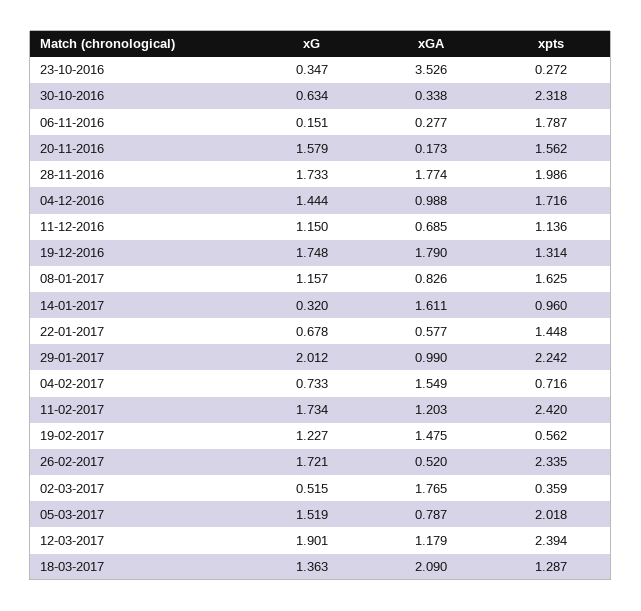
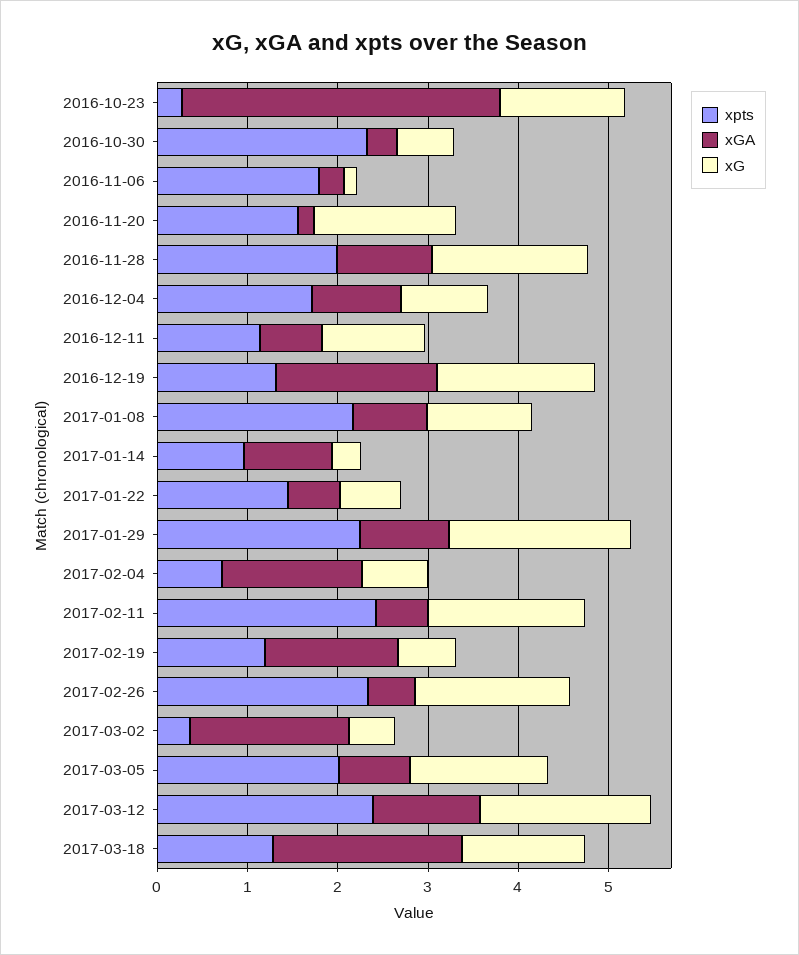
xG, 23-10-2016: 0.347 -> 1.4
xGA, 28-11-2016: 1.774 -> 1
xG, 04-12-2016: 1.444 -> 1
xpts, 08-01-2017: 1.625 -> 2.2
xGA, 14-01-2017: 1.611 -> 1
xGA, 11-02-2017: 1.203 -> 0.6
xG, 19-02-2017: 1.227 -> 0.6
xpts, 19-02-2017: 0.562 -> 1.2

